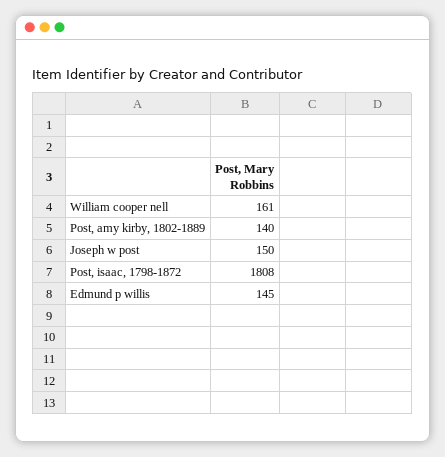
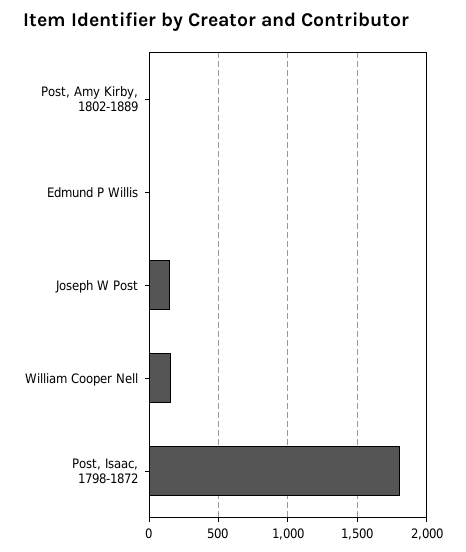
Post, amy kirby, 1802-1889: 140 -> 0
Edmund p willis: 145 -> 0

